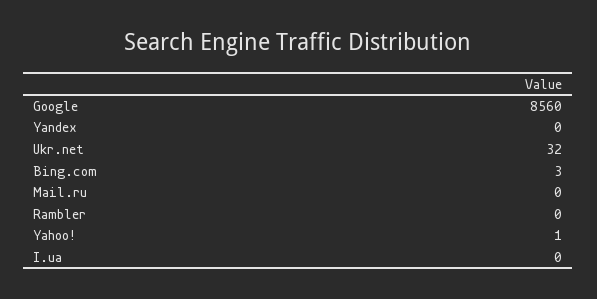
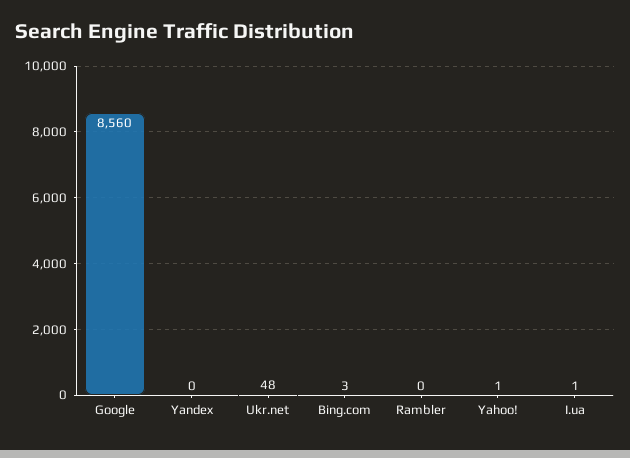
Ukr.net: 32 -> 48
Mail.ru: 0 -> none
I.ua: 0 -> 1

